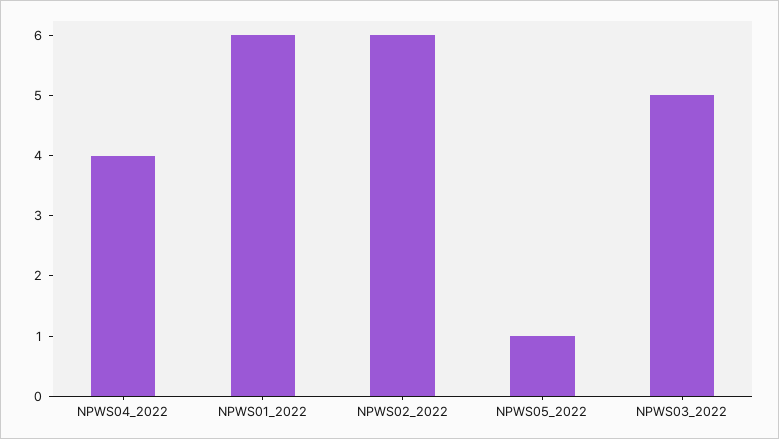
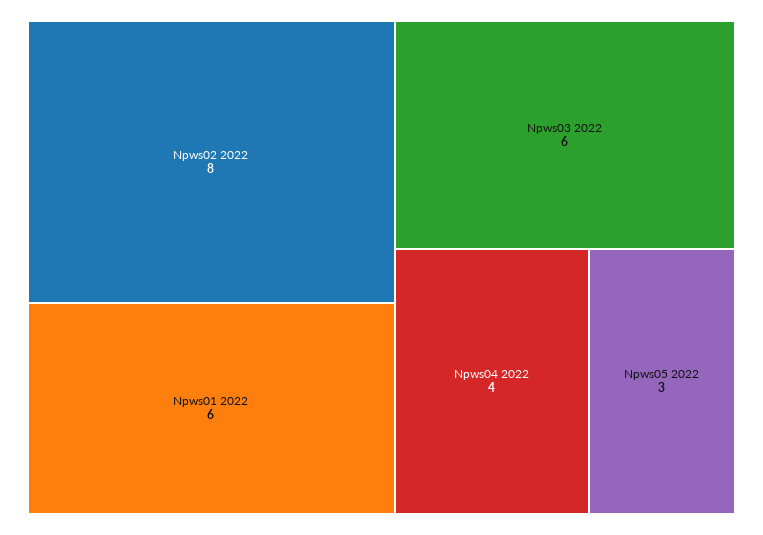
NPWS02_2022: 6 -> 8
NPWS05_2022: 1 -> 3
NPWS03_2022: 5 -> 6

